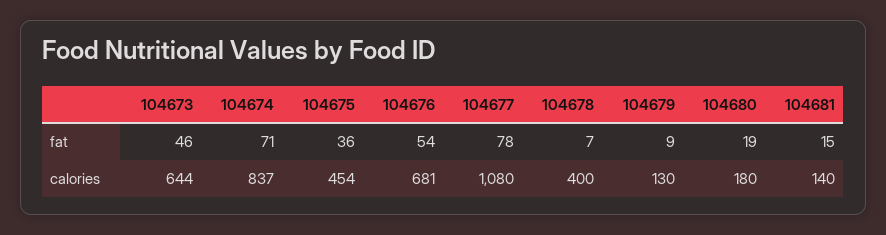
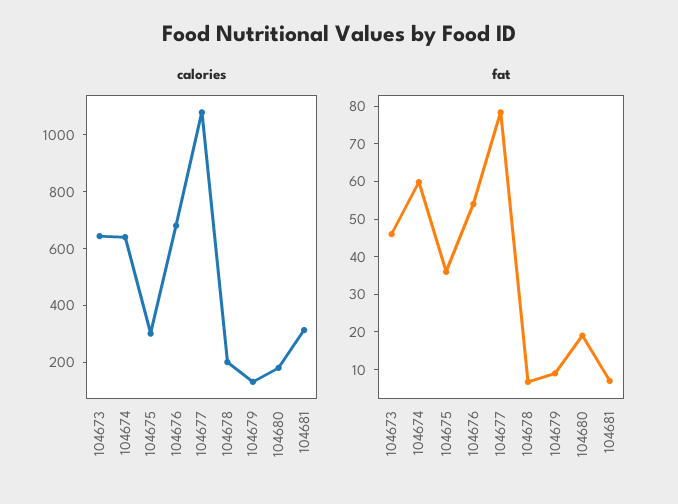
fat, 104674: 71 -> 60
fat, 104681: 15 -> 7.5
calories, 104674: 837 -> 650
calories, 104675: 454 -> 300
calories, 104678: 400 -> 200
calories, 104681: 140 -> 300

